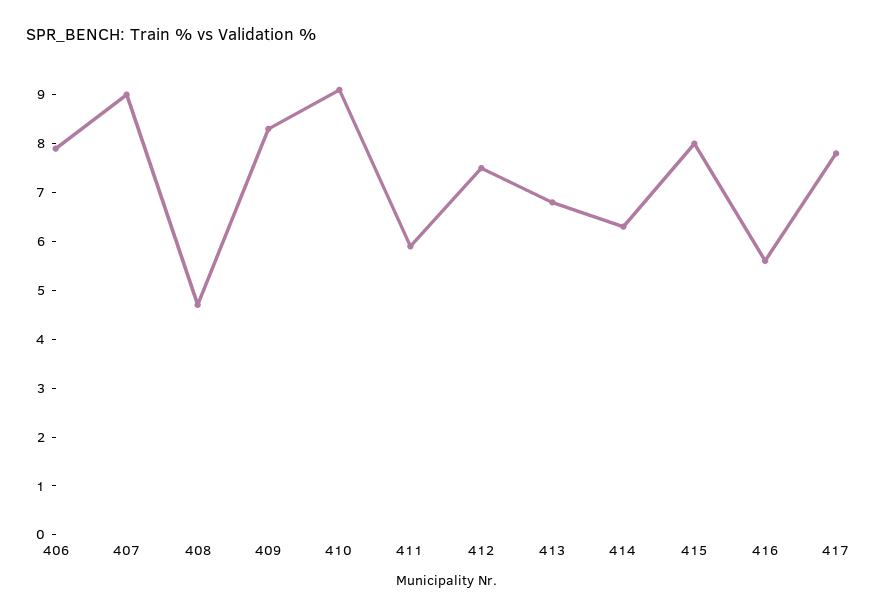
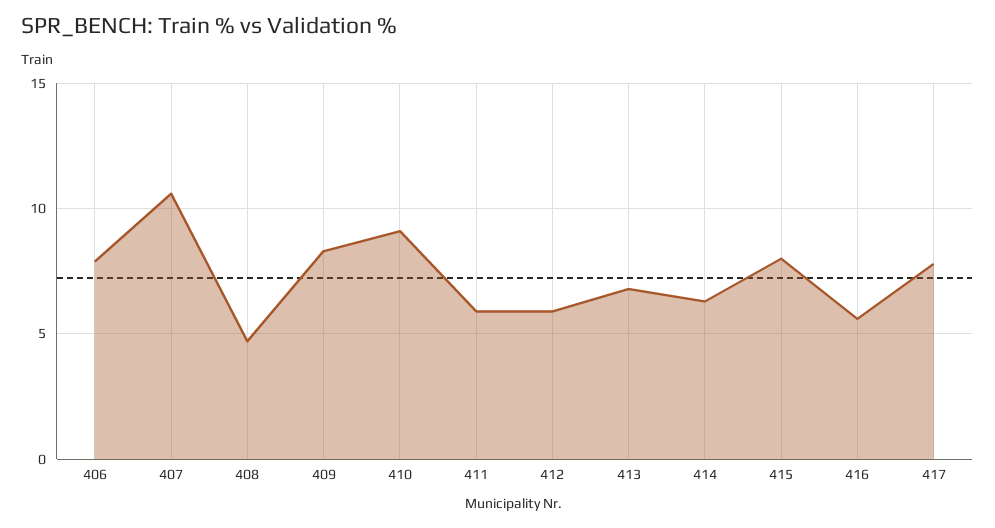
407: 9 -> 10.5
412: 7.5 -> 6

